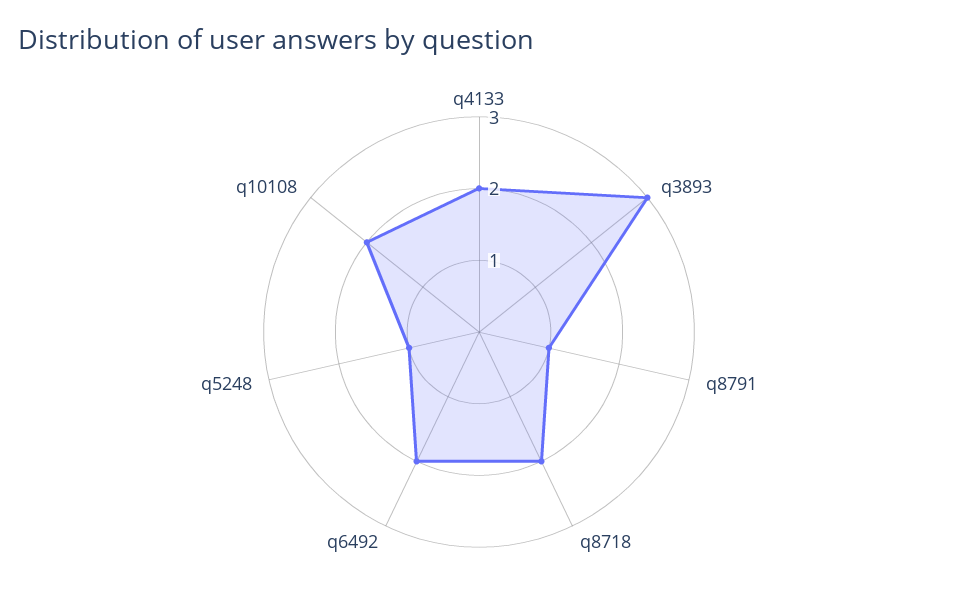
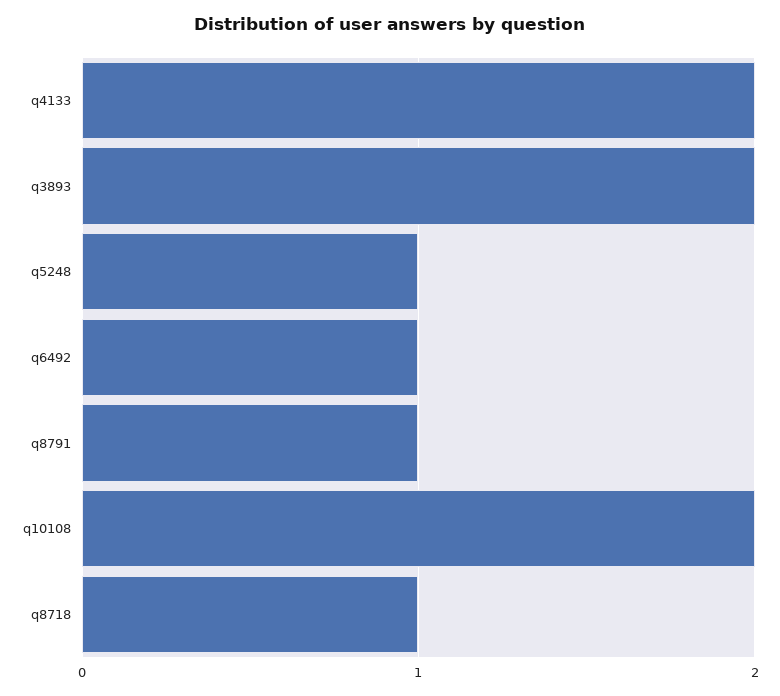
q3893: 3 -> 2
q8718: 2 -> 1
q6492: 2 -> 1

